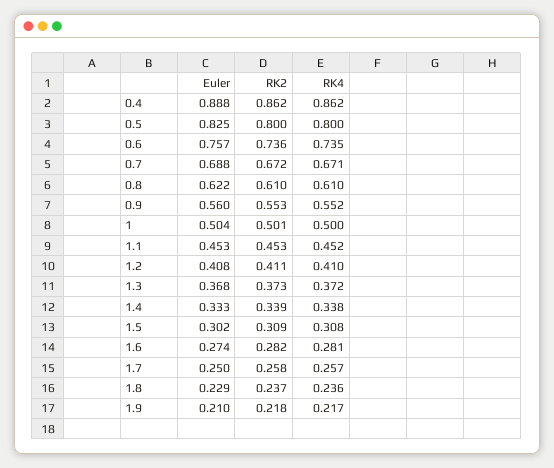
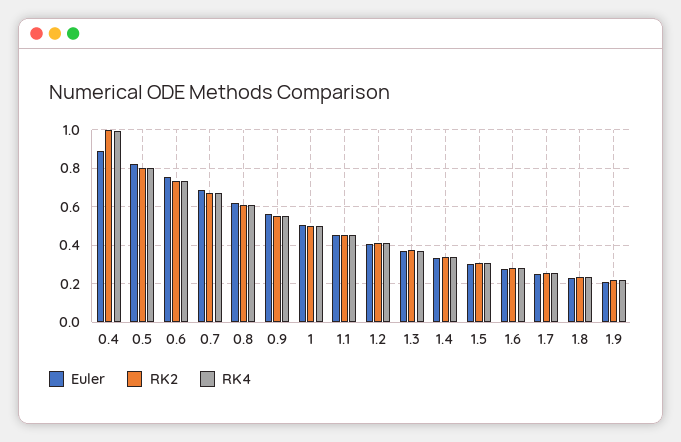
RK2, 0.4: 0.862 -> 1
RK4, 0.4: 0.862 -> 1

